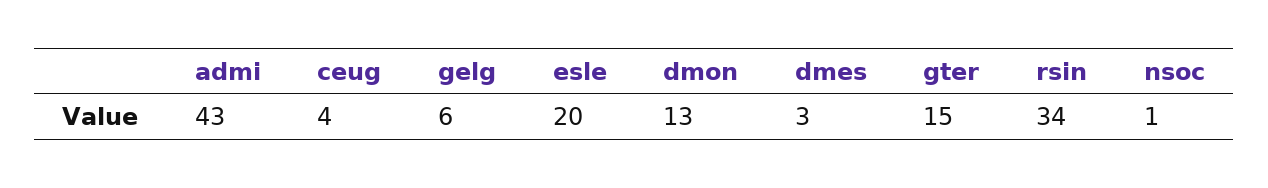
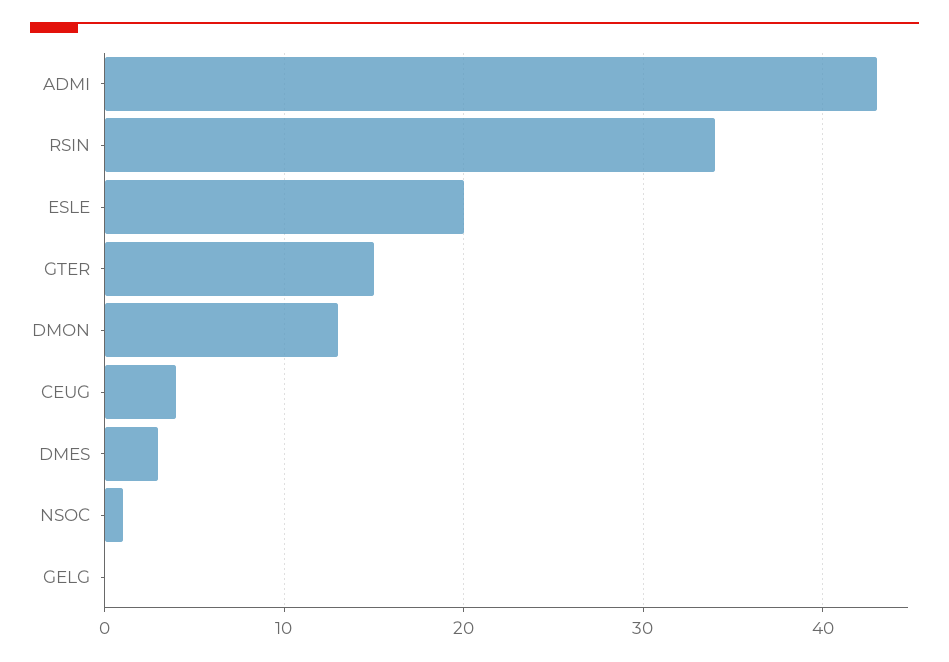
gelg: 6 -> 0

